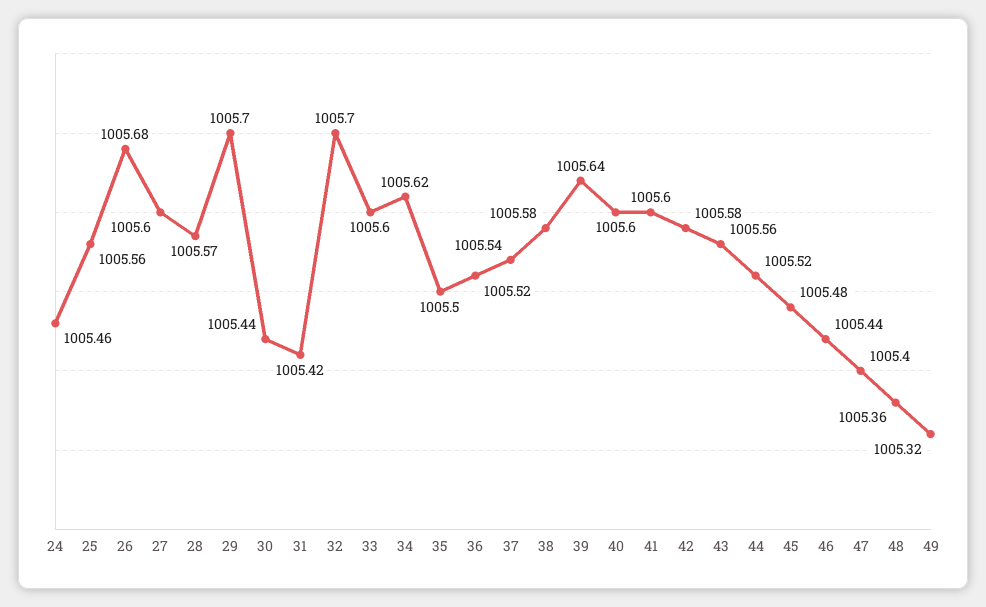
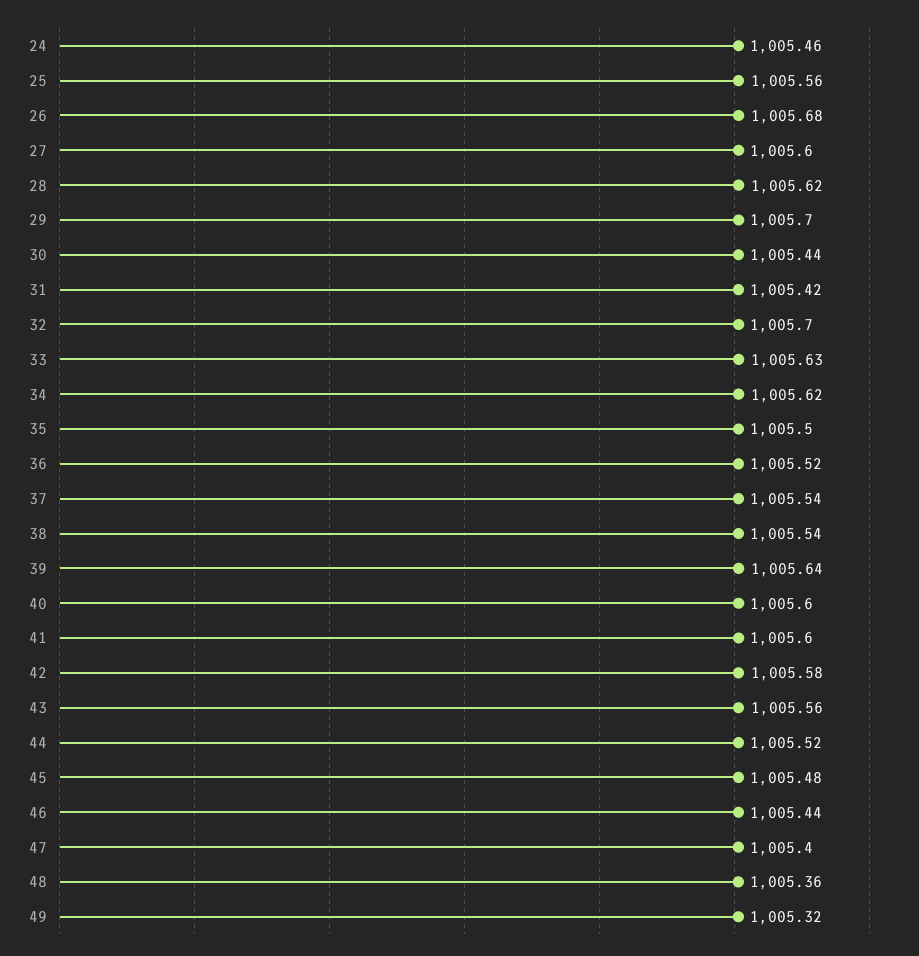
28: 1005.57 -> 1005.62
33: 1005.6 -> 1005.63
38: 1005.58 -> 1005.54

